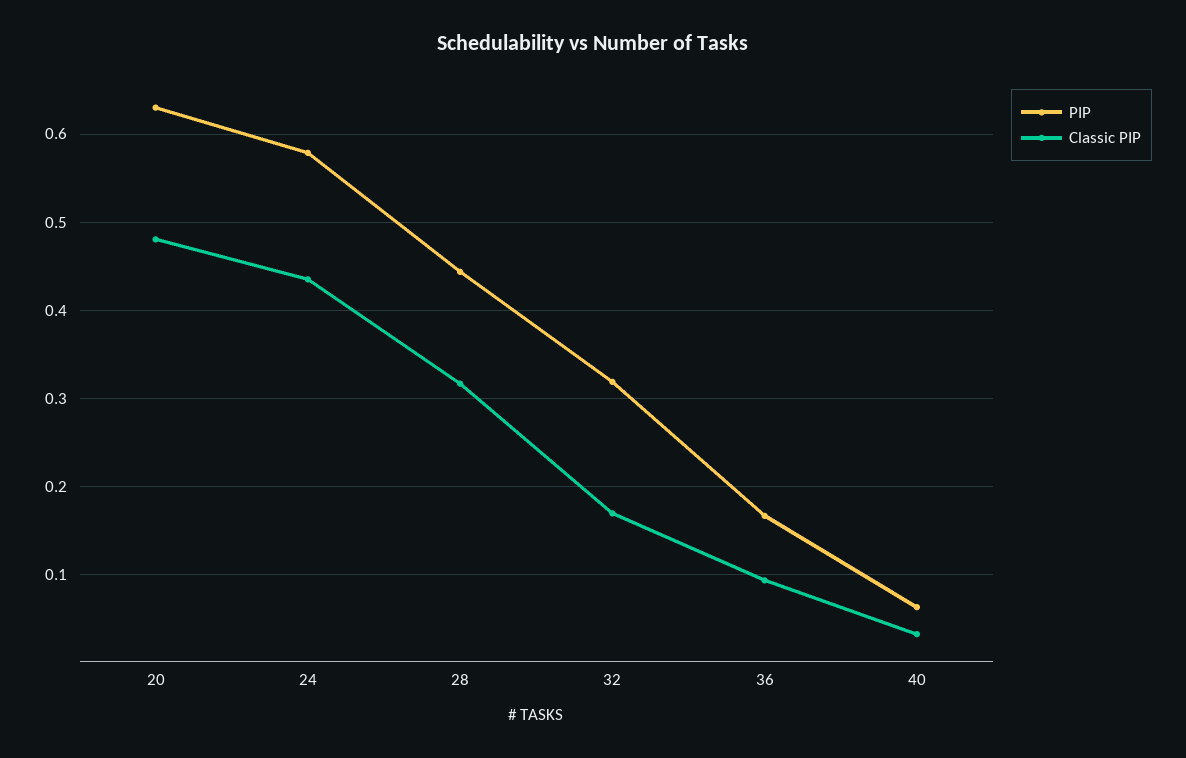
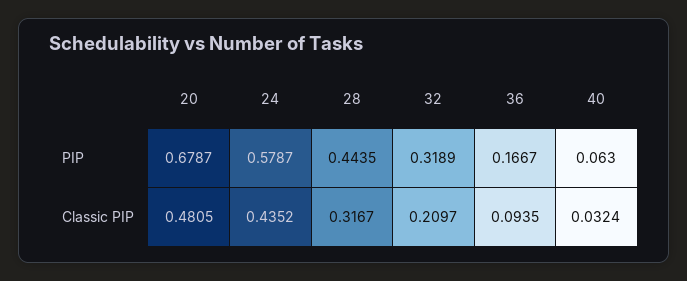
PIP, 20: 0.63 -> 0.6787
Classic PIP, 32: 0.17 -> 0.2097

